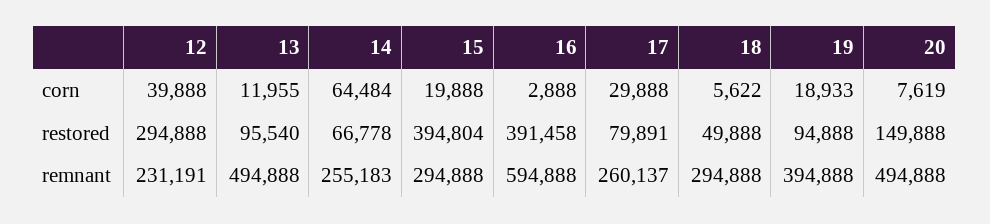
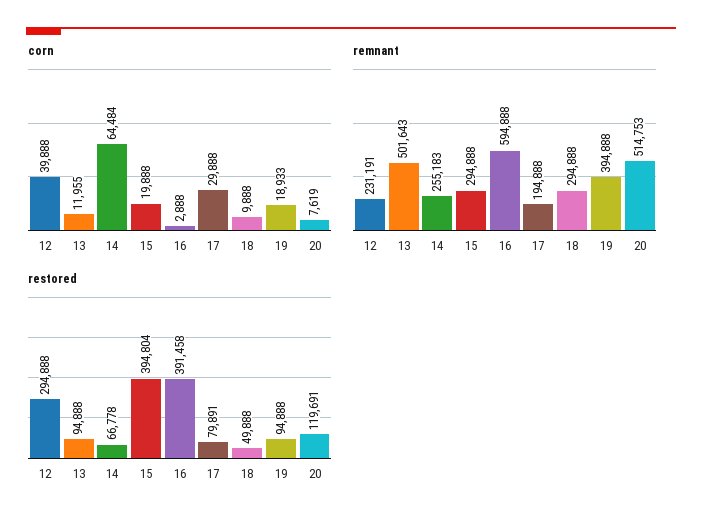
corn, 18: 5622 -> 9888
restored, 13: 95540 -> 94888
restored, 20: 149888 -> 119691
remnant, 13: 494888 -> 501643
remnant, 17: 260137 -> 194888
remnant, 20: 494888 -> 514753

